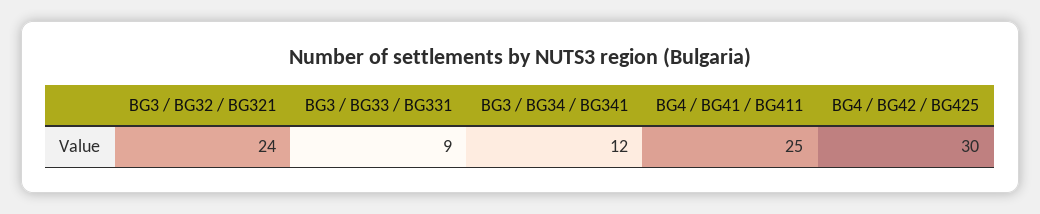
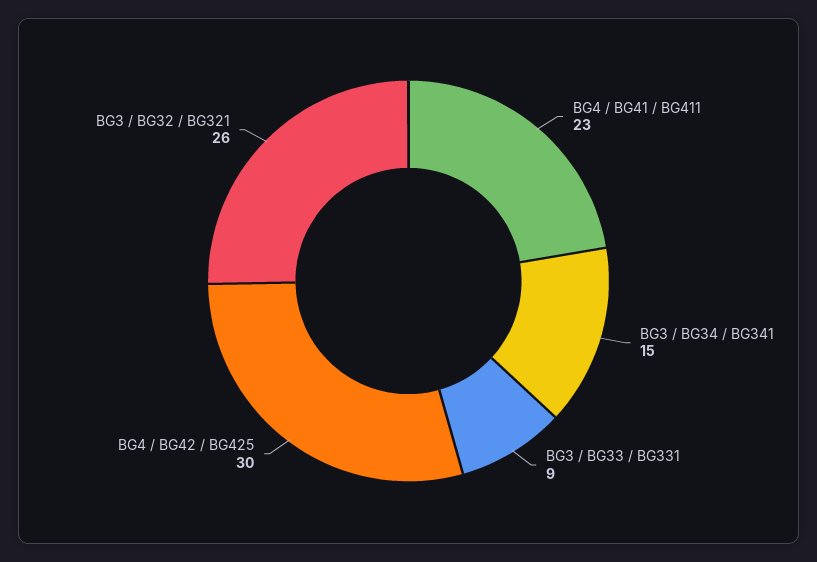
BG3 / BG32 / BG321: 24 -> 26
BG3 / BG34 / BG341: 12 -> 15
BG4 / BG41 / BG411: 25 -> 23

